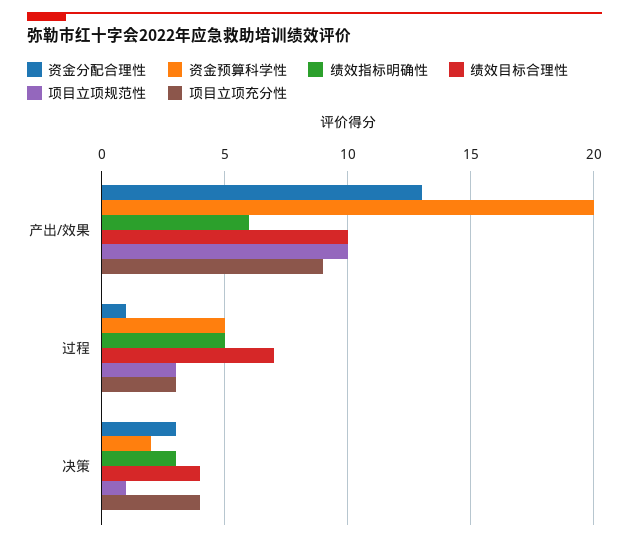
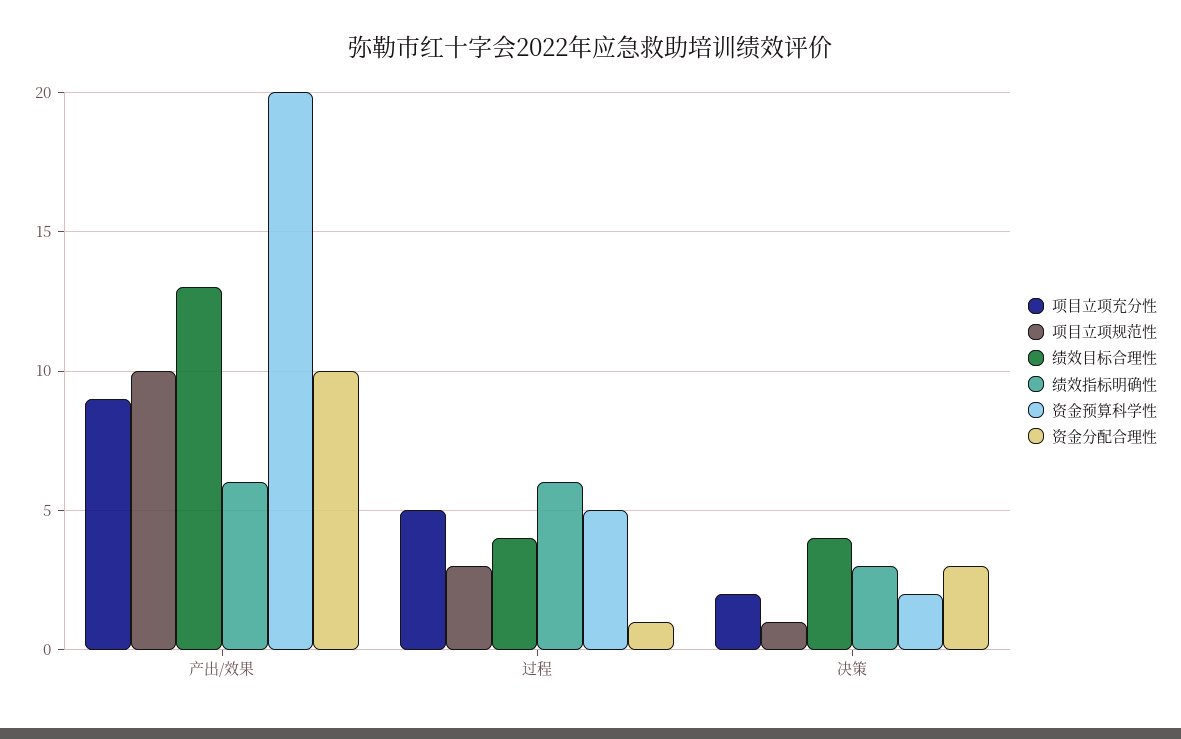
资金分配合理性, 产出/效果: 13 -> 10
绩效目标合理性, 产出/效果: 10 -> 13
绩效指标明确性, 过程: 5 -> 6
绩效目标合理性, 过程: 7 -> 4
项目立项充分性, 过程: 3 -> 5
项目立项充分性, 决策: 4 -> 2

